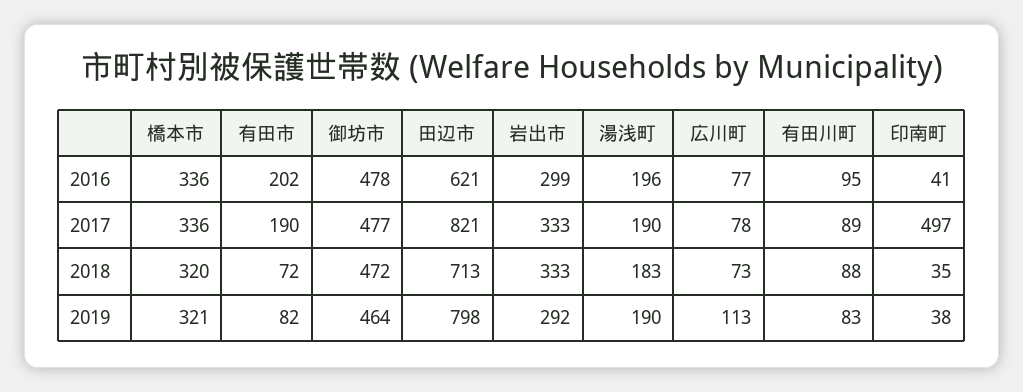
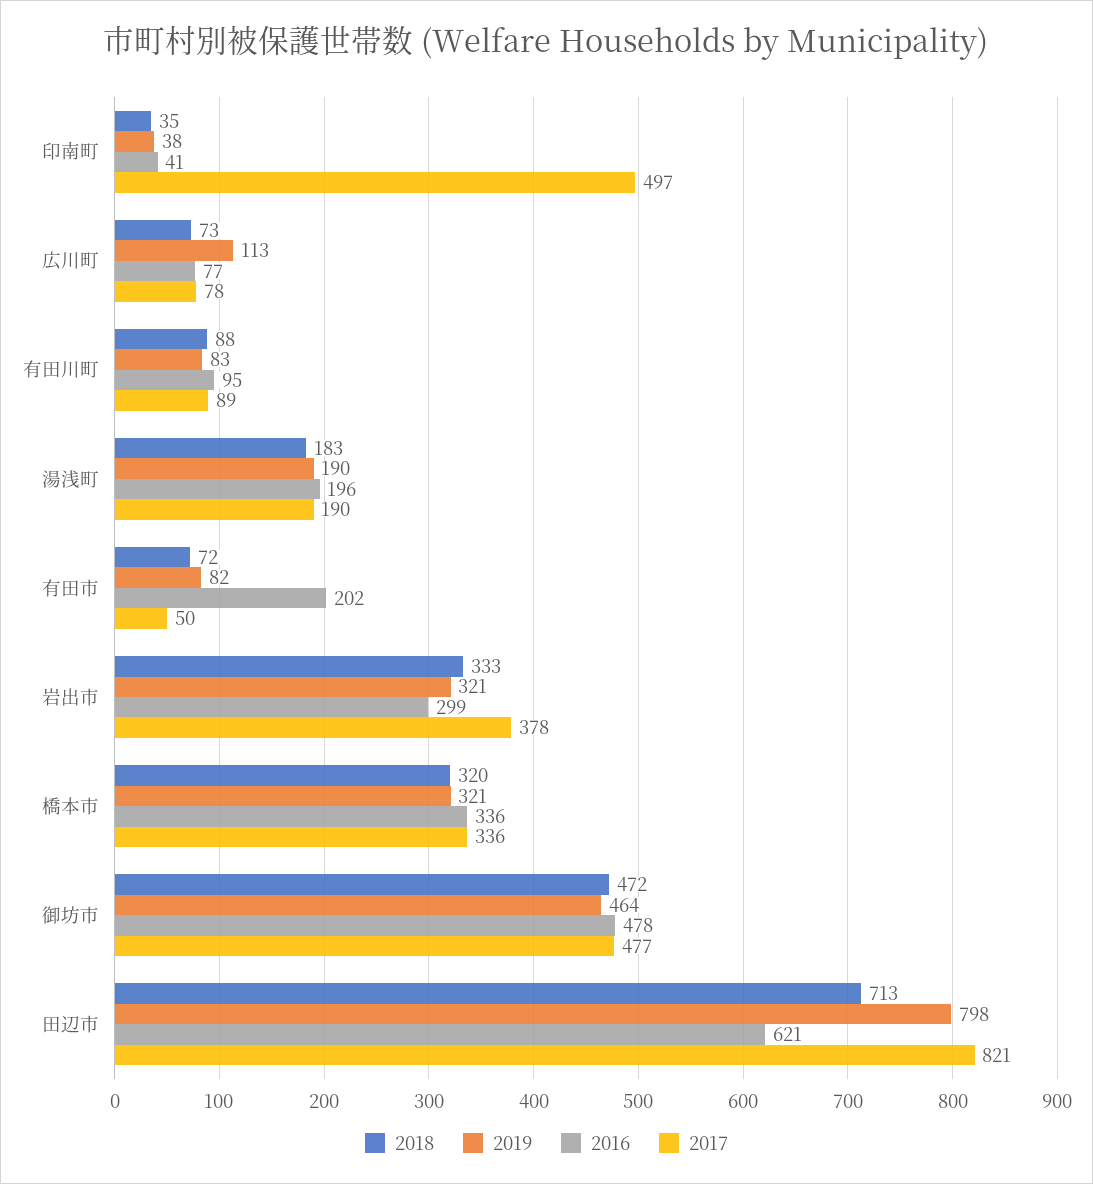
2017, 有田市: 190 -> 50
2017, 岩出市: 333 -> 378
2019, 岩出市: 292 -> 321

